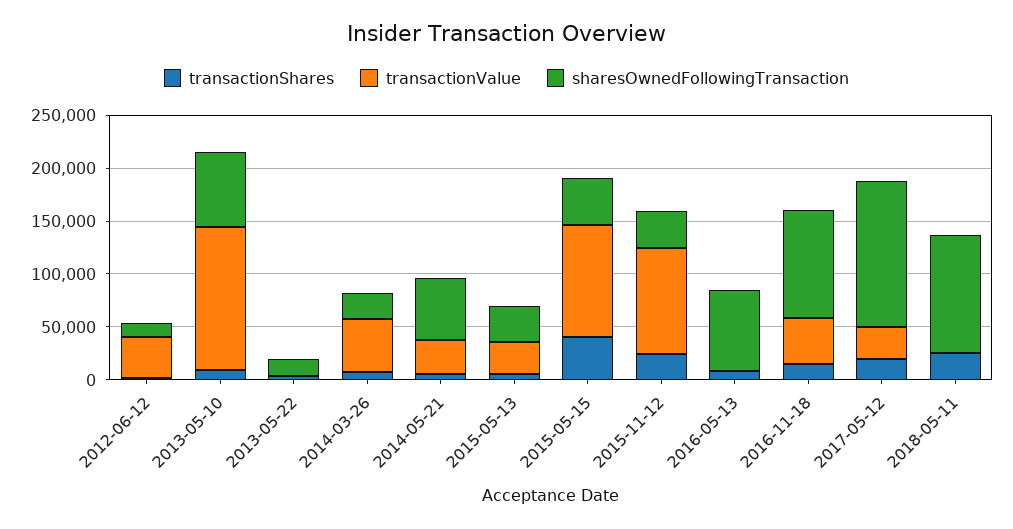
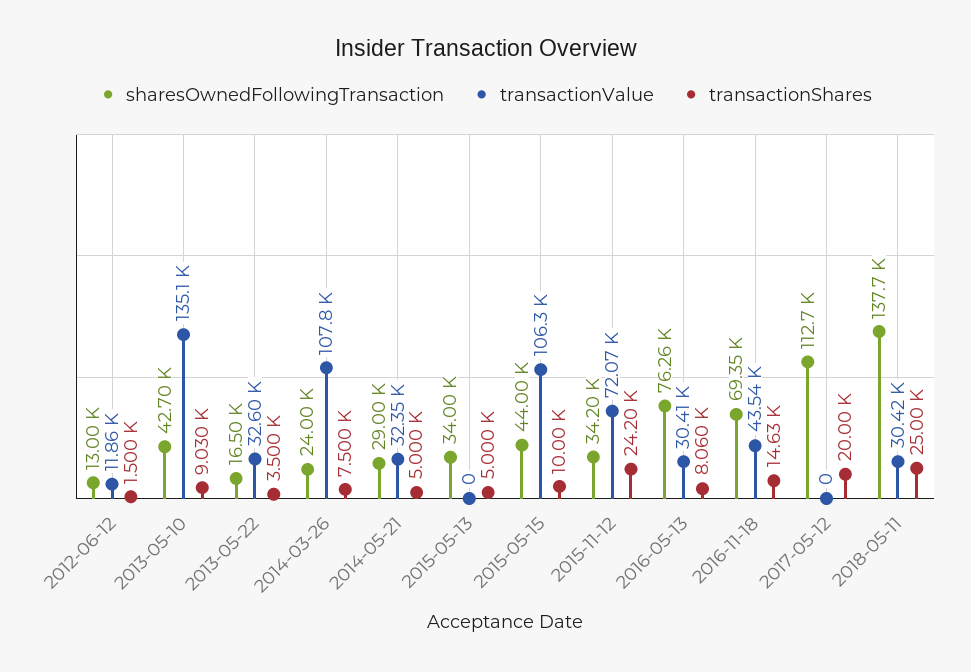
transactionValue, 2012-06-12: 40000 -> 11860
sharesOwnedFollowingTransaction, 2013-05-10: 70000 -> 42700
transactionValue, 2013-05-22: 0 -> 32600
transactionValue, 2014-03-26: 50000 -> 107800
sharesOwnedFollowingTransaction, 2014-05-21: 60000 -> 29000
transactionValue, 2015-05-13: 30000 -> 0
transactionShares, 2015-05-15: 40000 -> 10000
transactionValue, 2015-11-12: 100000 -> 72070
transactionValue, 2016-05-13: 0 -> 30410
sharesOwnedFollowingTransaction, 2016-11-18: 100000 -> 69350
transactionValue, 2017-05-12: 30000 -> 0
sharesOwnedFollowingTransaction, 2017-05-12: 140000 -> 112700
transactionValue, 2018-05-11: 0 -> 30420
sharesOwnedFollowingTransaction, 2018-05-11: 110000 -> 137700

